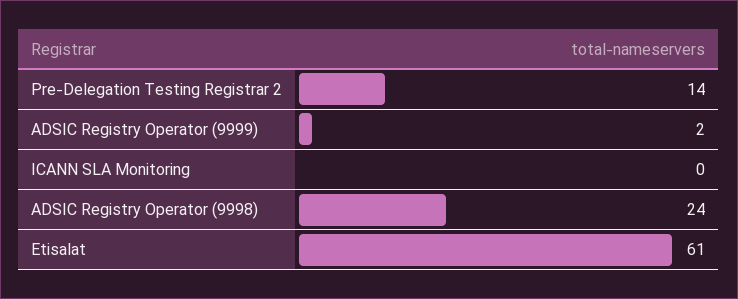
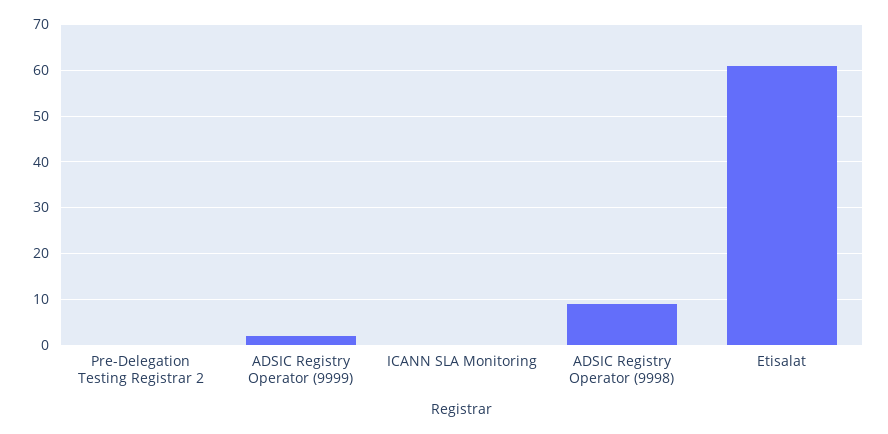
Pre-Delegation Testing Registrar 2: 14 -> 0
ADSIC Registry Operator (9998): 24 -> 10

